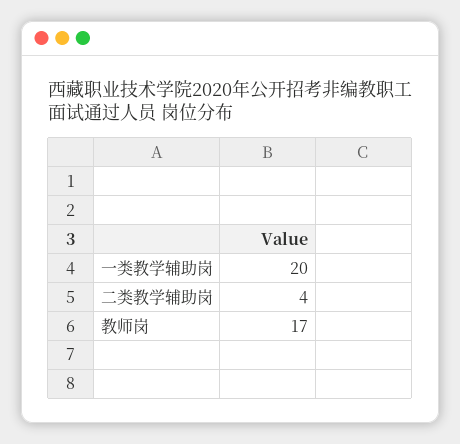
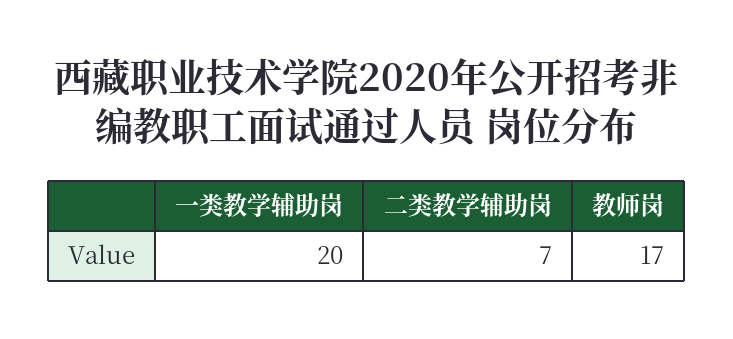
二类教学辅助岗: 4 -> 7

